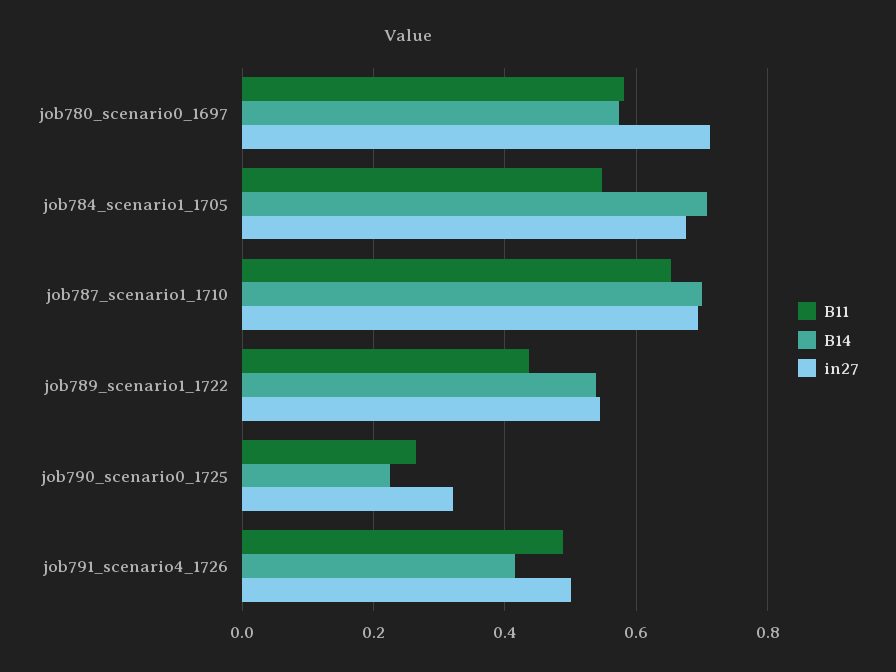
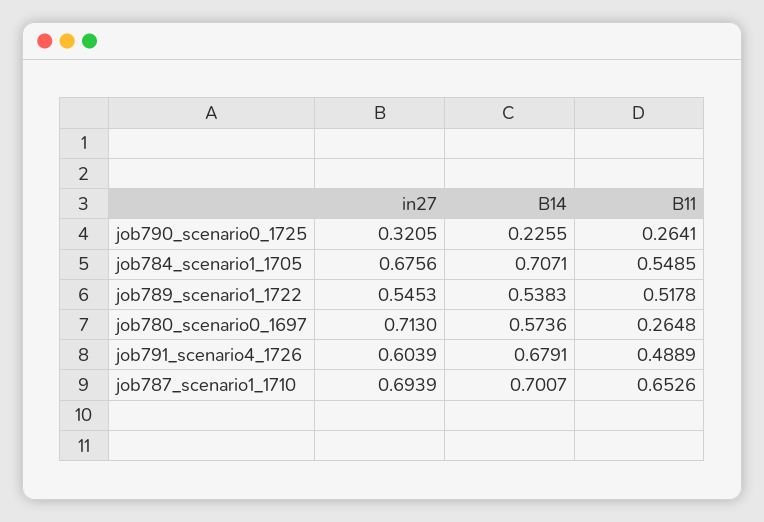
B11, job780_scenario0_1697: 0.58 -> 0.2648
B11, job789_scenario1_1722: 0.44 -> 0.5178
B14, job791_scenario4_1726: 0.42 -> 0.6791
in27, job791_scenario4_1726: 0.5 -> 0.6039

